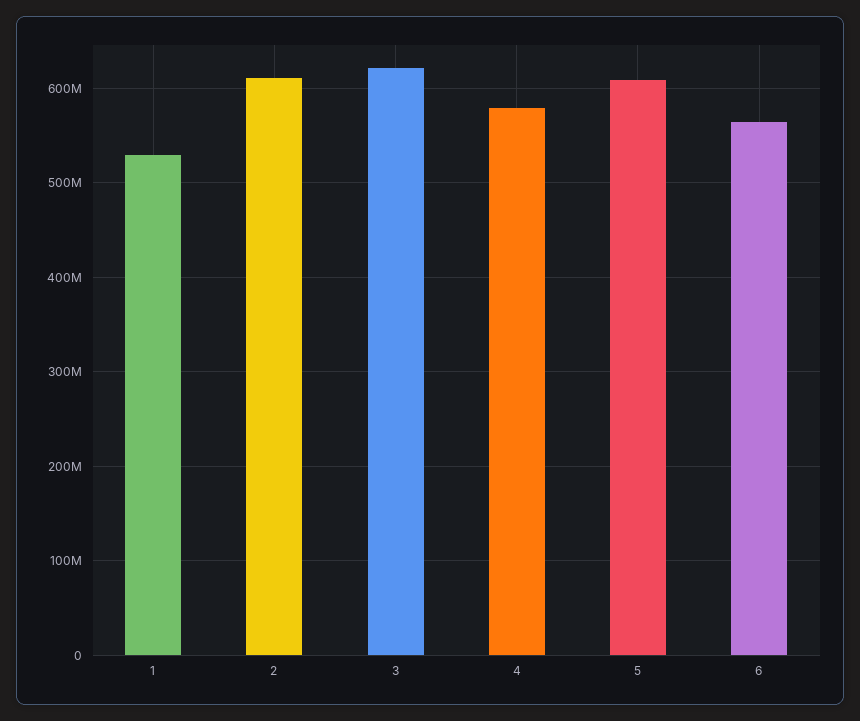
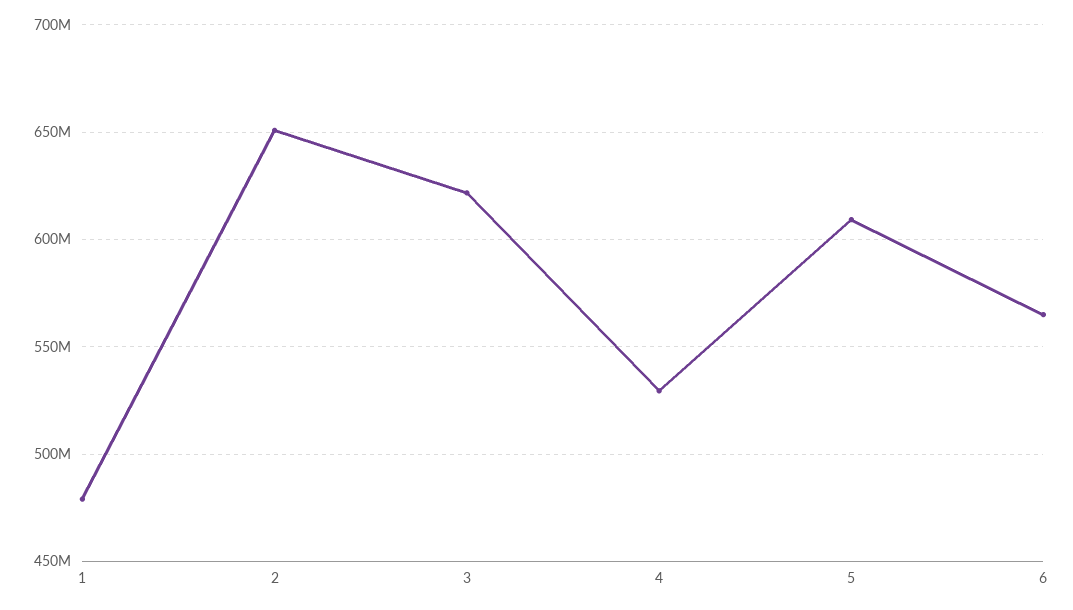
1: 530000000 -> 480000000
2: 610000000 -> 650000000
4: 580000000 -> 530000000

